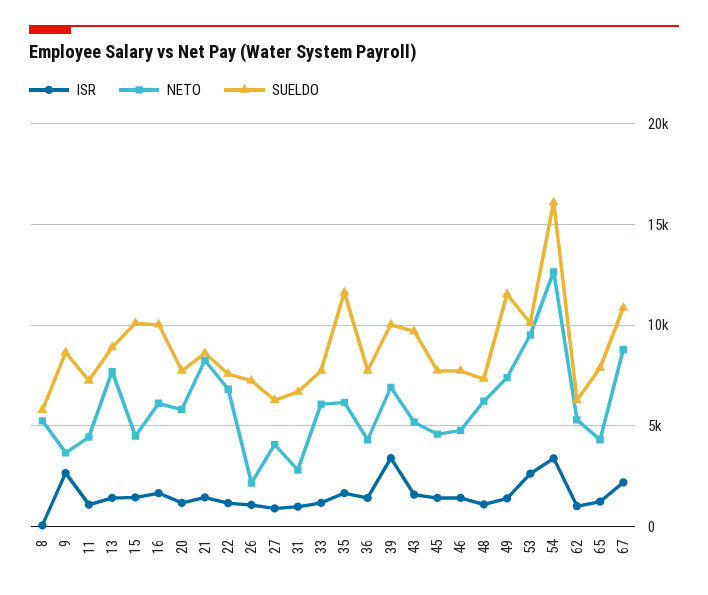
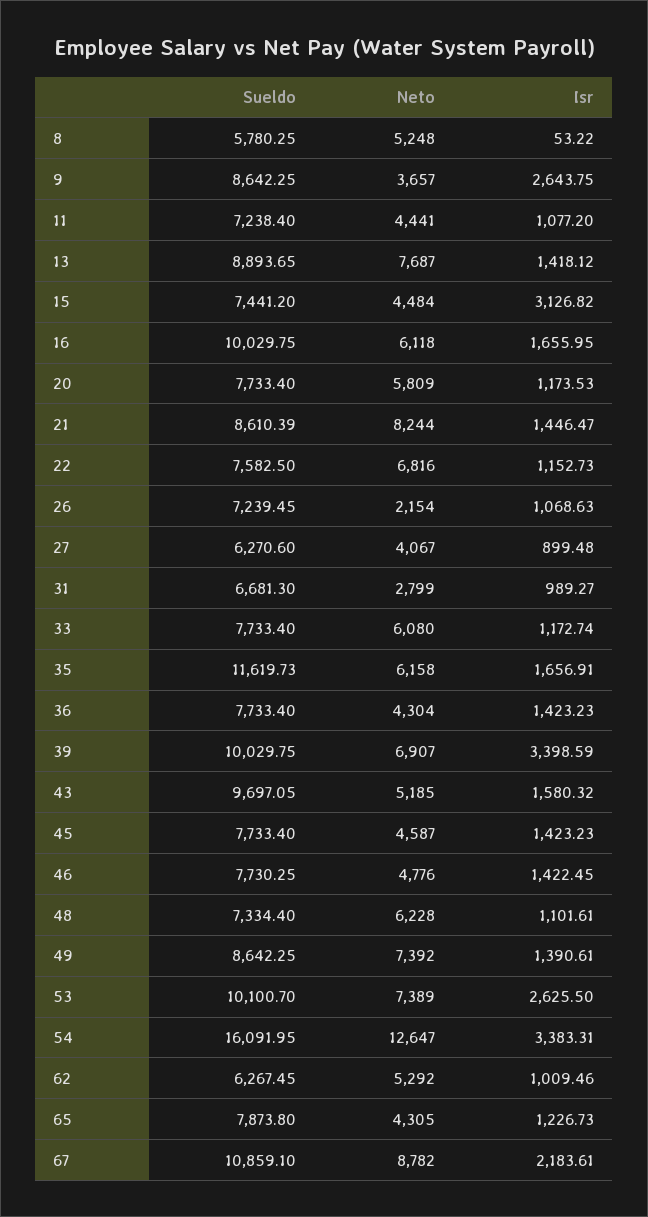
ISR, 15: 1500 -> 3126.82
SUELDO, 15: 10000 -> 7441.2
SUELDO, 49: 11500 -> 8642.25
NETO, 53: 9500 -> 7389

